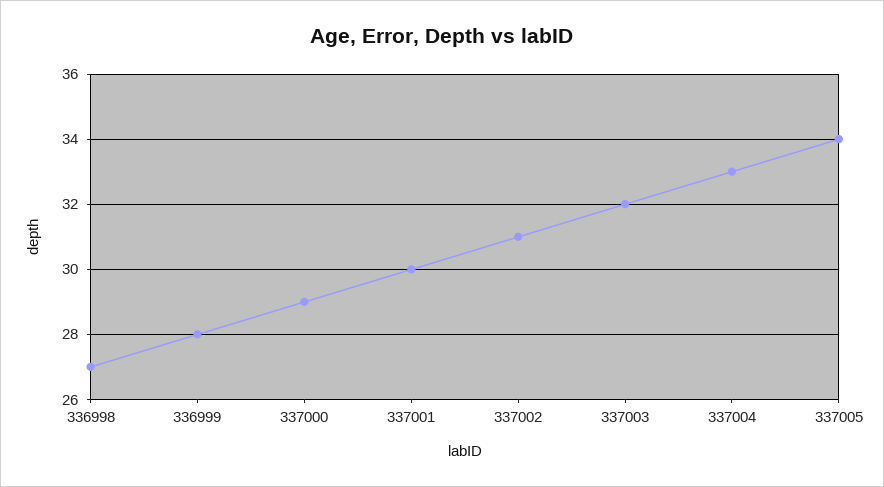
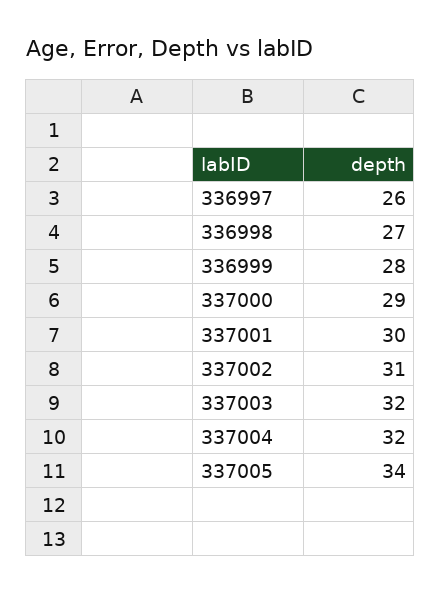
337004: 33 -> 32
336997: none -> 26

